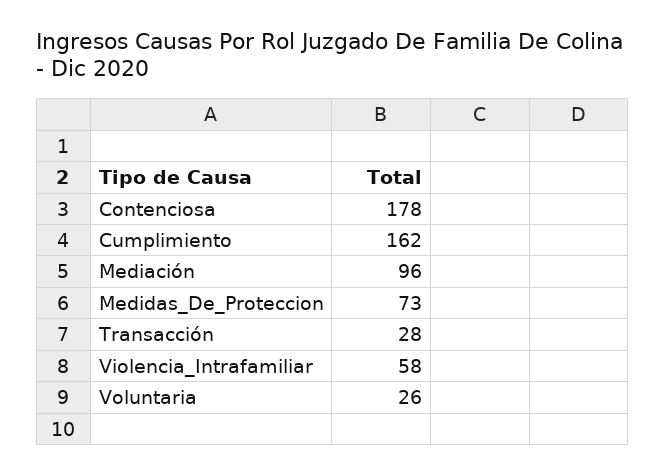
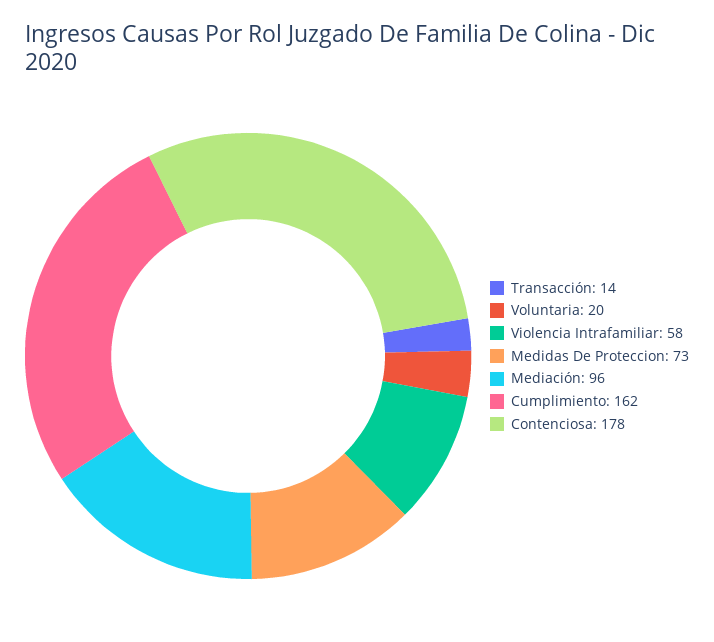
Transacción: 28 -> 14
Voluntaria: 26 -> 20

